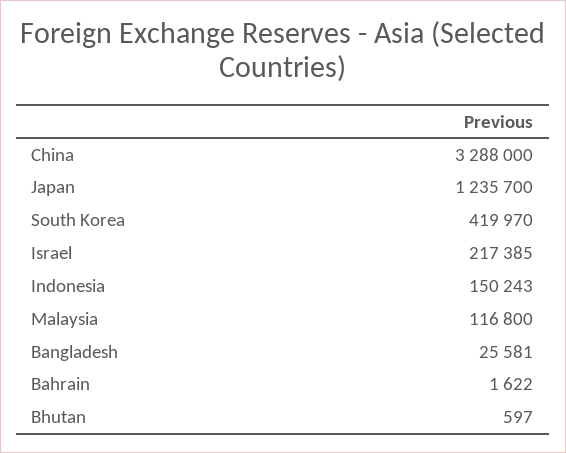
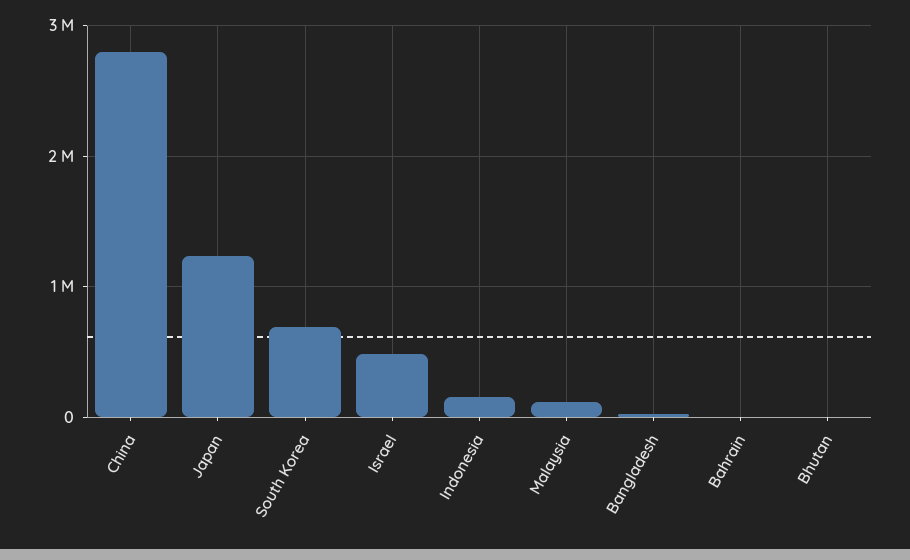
China: 3288000 -> 2800000
South Korea: 419970 -> 700000
Israel: 217385 -> 500000

